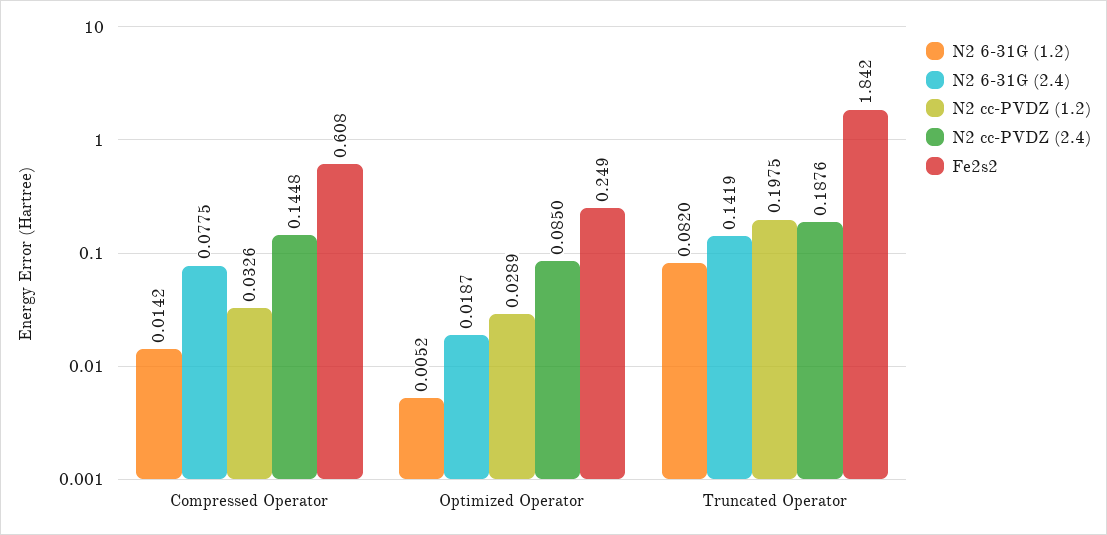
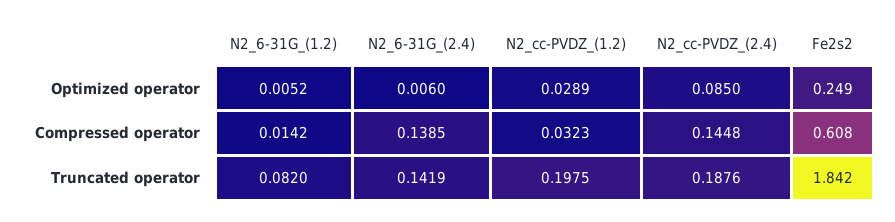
N2 6-31G (2.4), Compressed Operator: 0.0775 -> 0.1385
N2 cc-PVDZ (1.2), Compressed Operator: 0.0326 -> 0.0323
N2 6-31G (2.4), Optimized Operator: 0.0187 -> 0.006

